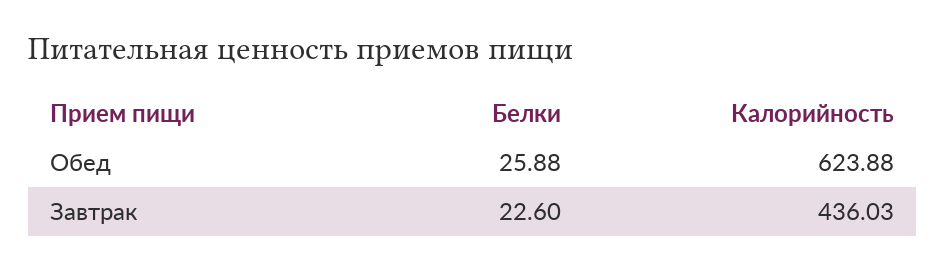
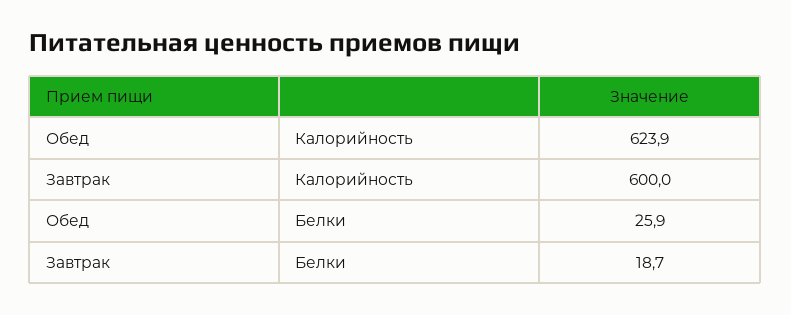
Белки, Завтрак: 22.6 -> 18.7
Калорийность, Завтрак: 436.03 -> 600

